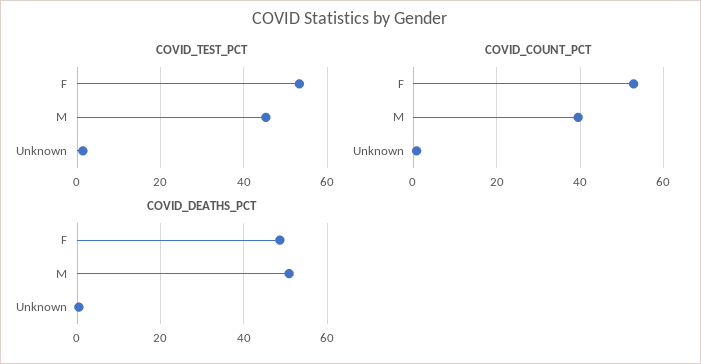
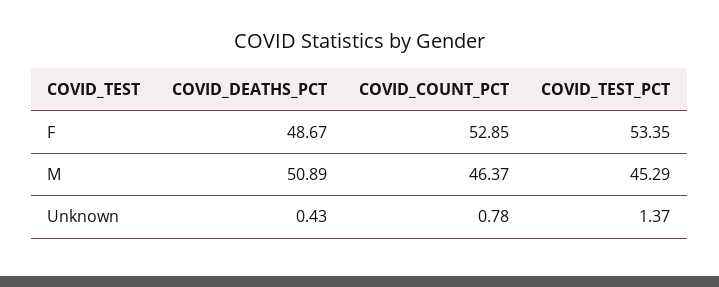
COVID_COUNT_PCT, M: 40 -> 46.37

